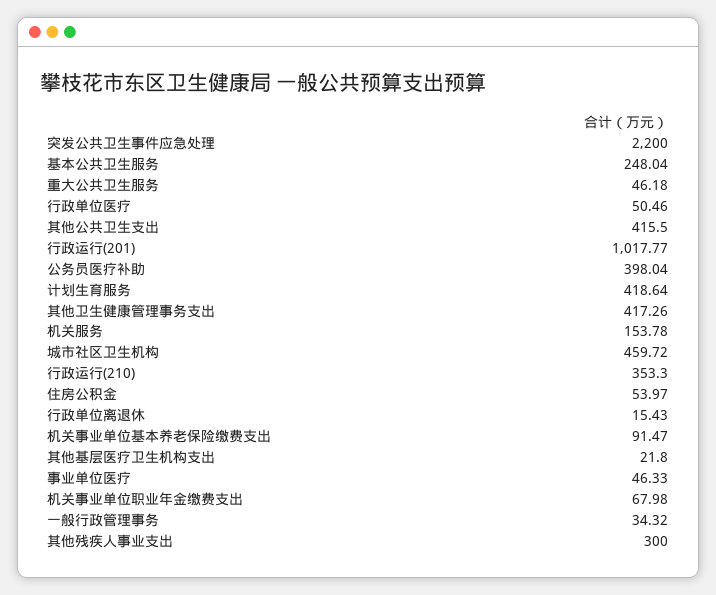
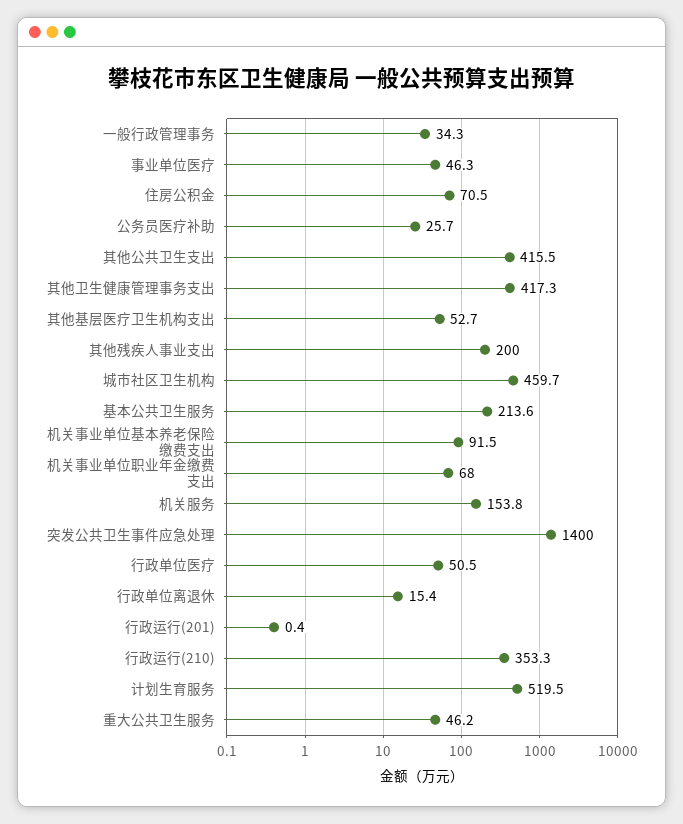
突发公共卫生事件应急处理: 2200 -> 1400
基本公共卫生服务: 248.04 -> 213.6
行政运行(201): 1017.77 -> 0.4
公务员医疗补助: 398.04 -> 25.7
计划生育服务: 418.64 -> 519.5
住房公积金: 53.97 -> 70.5
其他基层医疗卫生机构支出: 21.8 -> 52.7
其他残疾人事业支出: 300 -> 200

